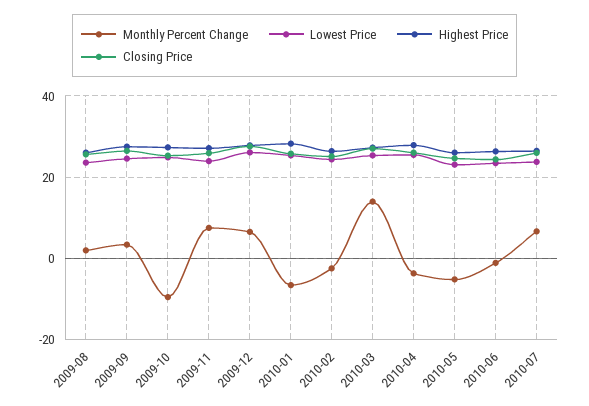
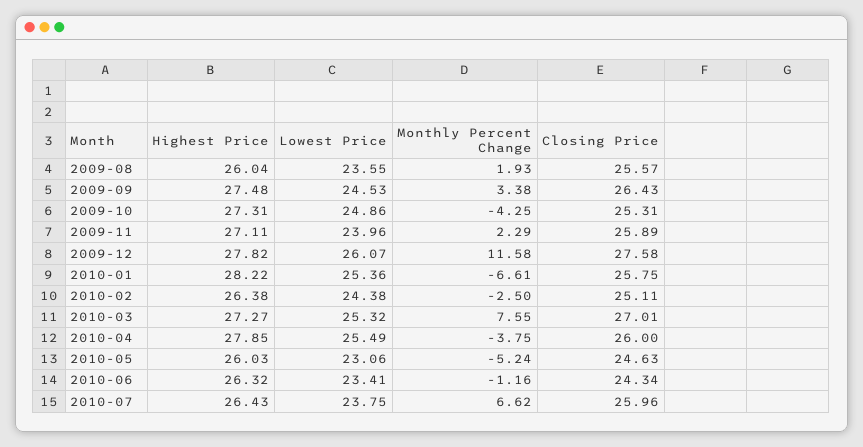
Monthly Percent Change, 2009-10: -10 -> -4.25
Monthly Percent Change, 2009-11: 8 -> 2.29
Monthly Percent Change, 2009-12: 6 -> 11.58
Monthly Percent Change, 2010-03: 14 -> 7.55

